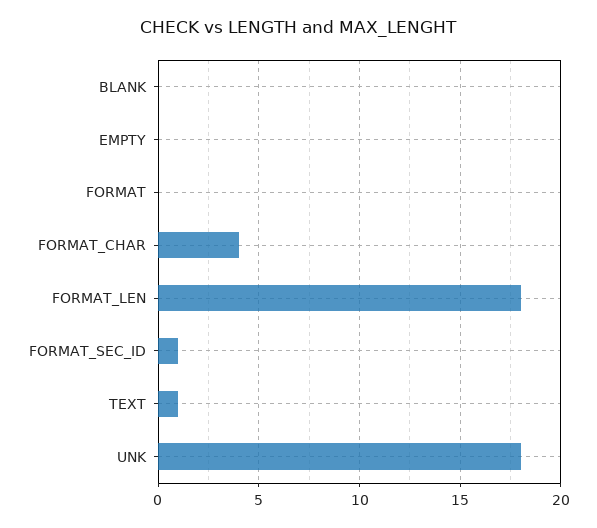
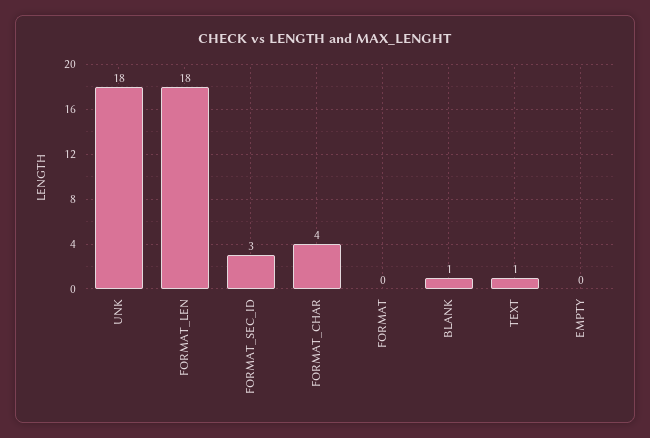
BLANK: 0 -> 1
FORMAT_SEC_ID: 1 -> 3

